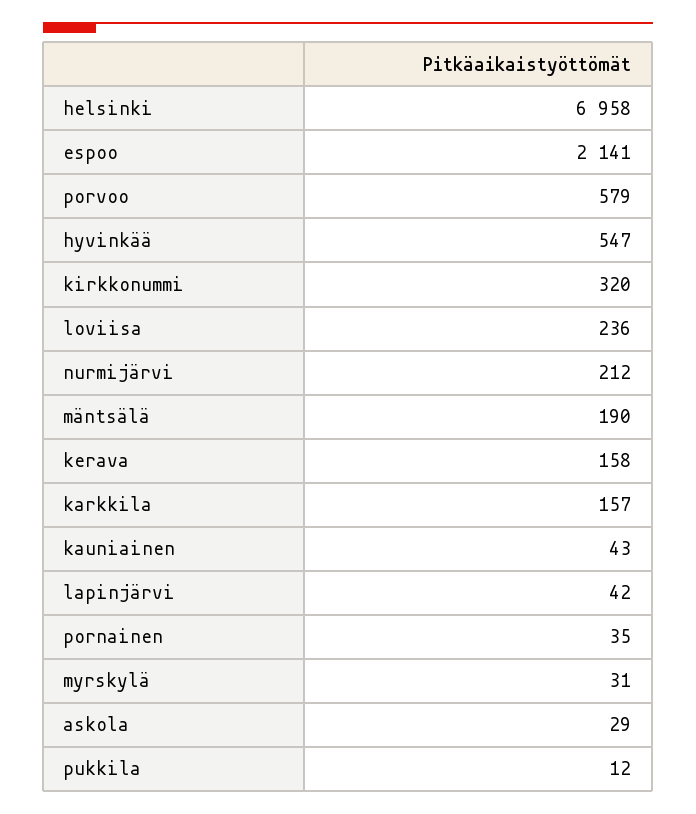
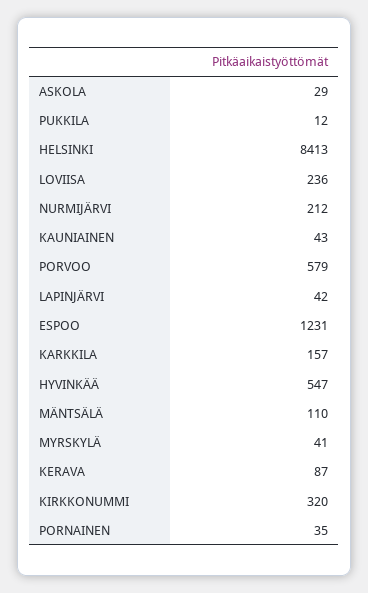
helsinki: 6958 -> 8413
espoo: 2141 -> 1231
mäntsälä: 190 -> 110
kerava: 158 -> 87
myrskylä: 31 -> 41

